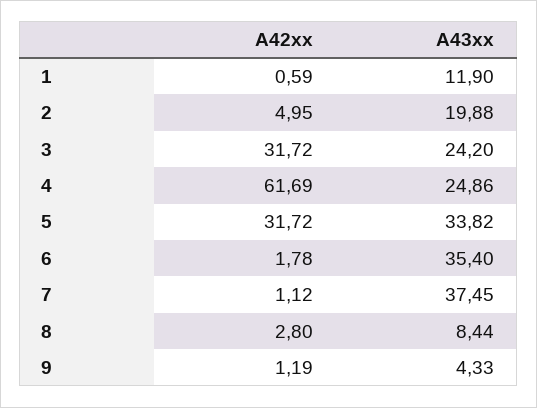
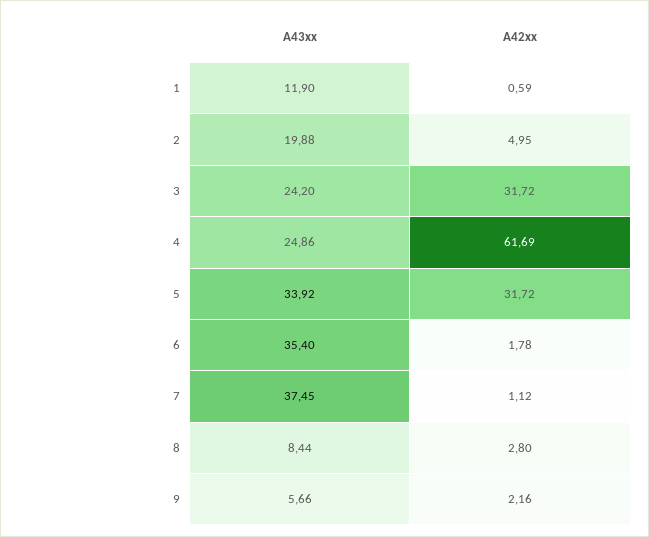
A43xx, 5: 33.82 -> 33.92
A42xx, 9: 1.19 -> 2.16
A43xx, 9: 4.33 -> 5.66

